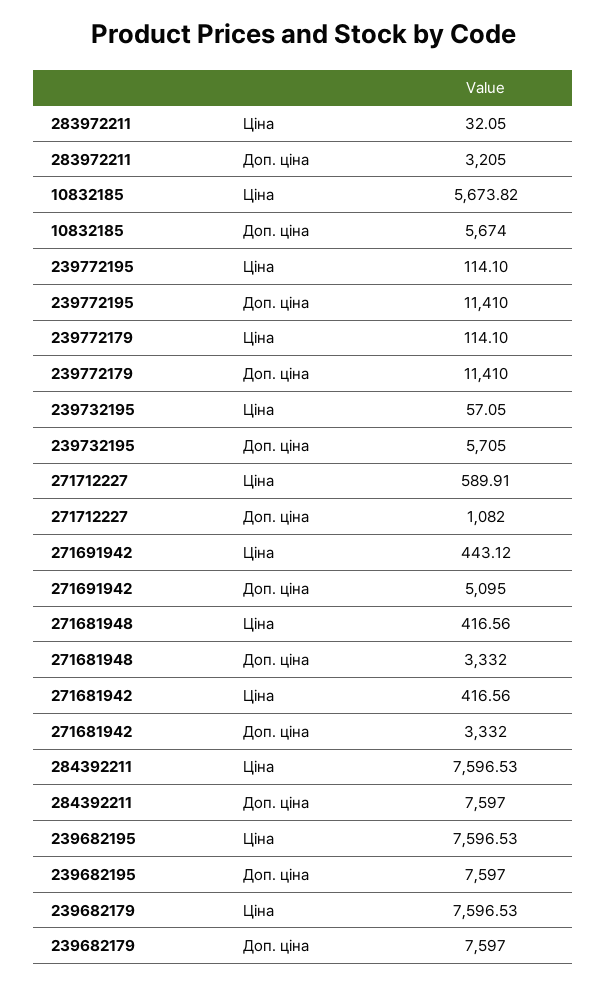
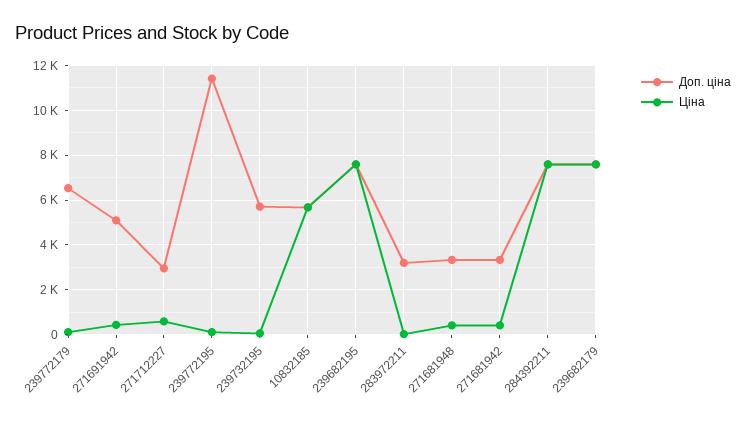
Доп. ціна, 239772179: 11410 -> 6500
Доп. ціна, 271712227: 1082 -> 3000

